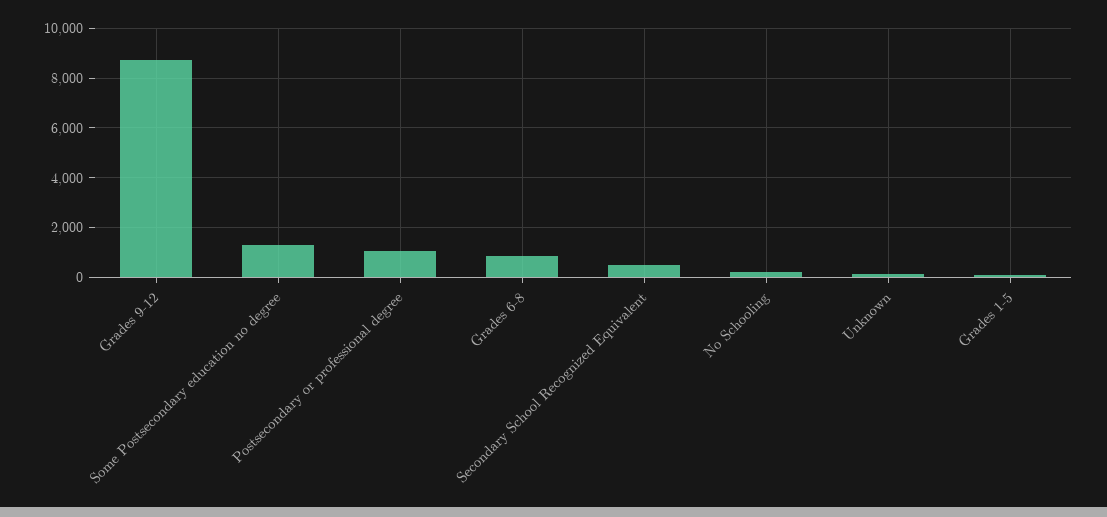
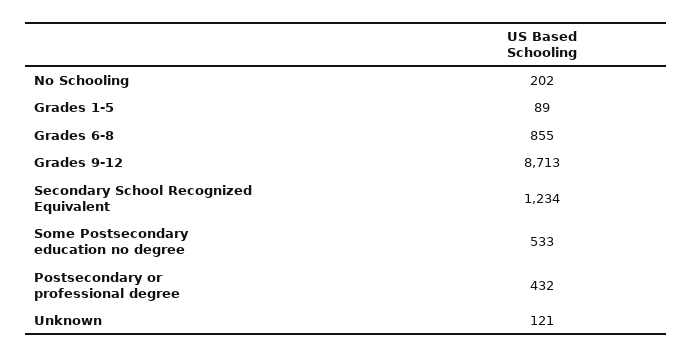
Some Postsecondary education no degree: 1250 -> 533
Postsecondary or professional degree: 1000 -> 432
Secondary School Recognized Equivalent: 500 -> 1234

